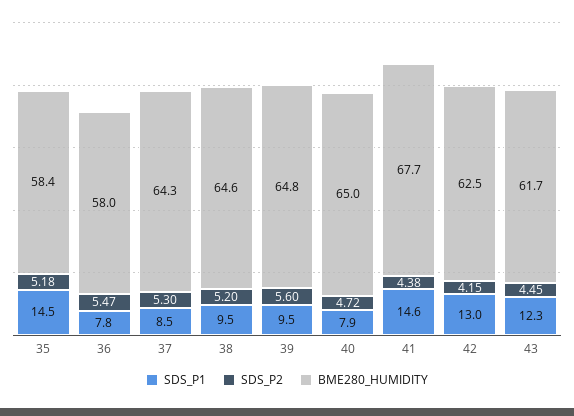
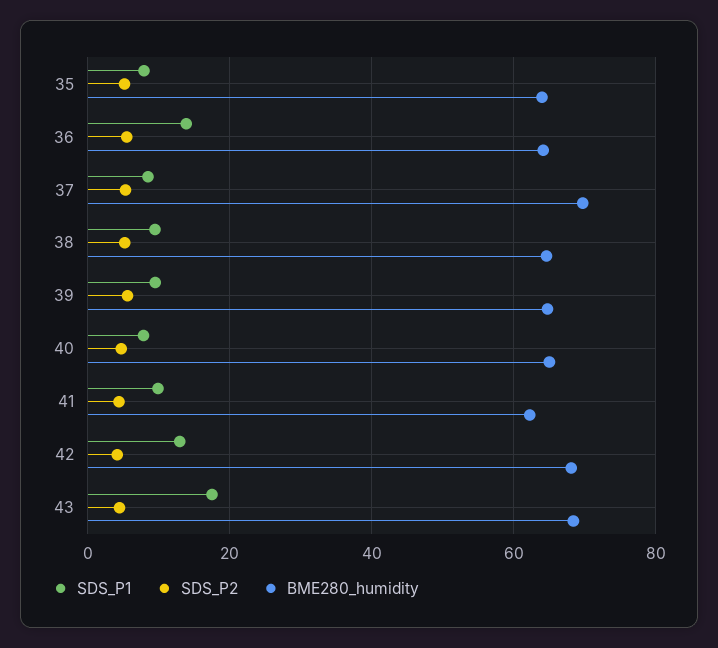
SDS_P1, 35: 14.5 -> 8
BME280_HUMIDITY, 35: 58.4 -> 64
SDS_P1, 36: 7.8 -> 14
BME280_HUMIDITY, 36: 58 -> 64
BME280_HUMIDITY, 37: 64.3 -> 70
SDS_P1, 41: 14.6 -> 10
BME280_HUMIDITY, 41: 67.7 -> 62
BME280_HUMIDITY, 42: 62.5 -> 68
SDS_P1, 43: 12.3 -> 18
BME280_HUMIDITY, 43: 61.7 -> 68

